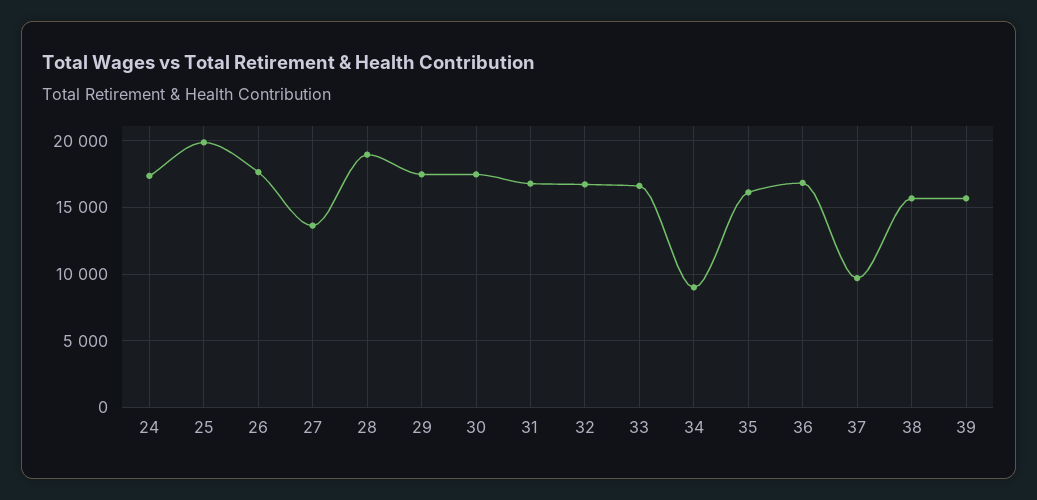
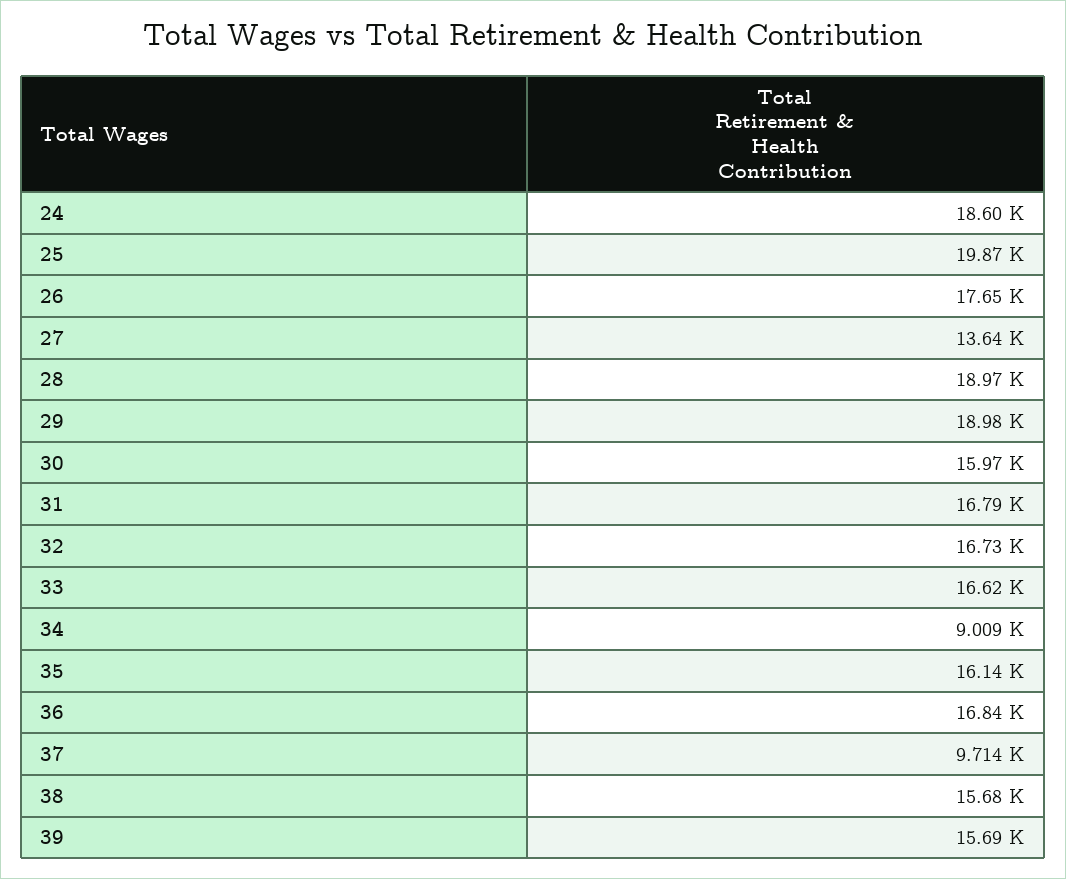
24: 17500 -> 18600
29: 17500 -> 18980
30: 17500 -> 15970

